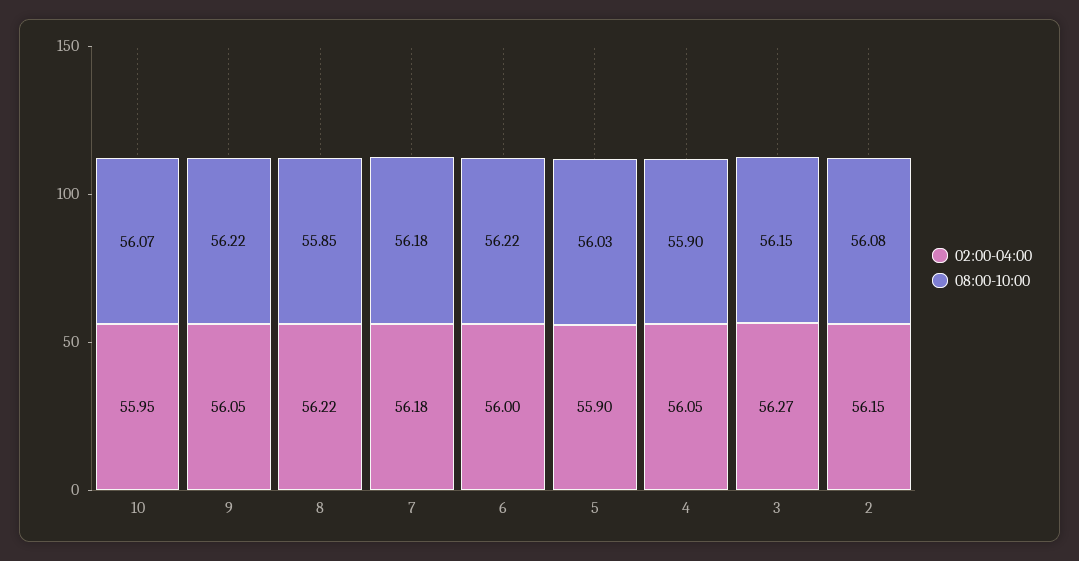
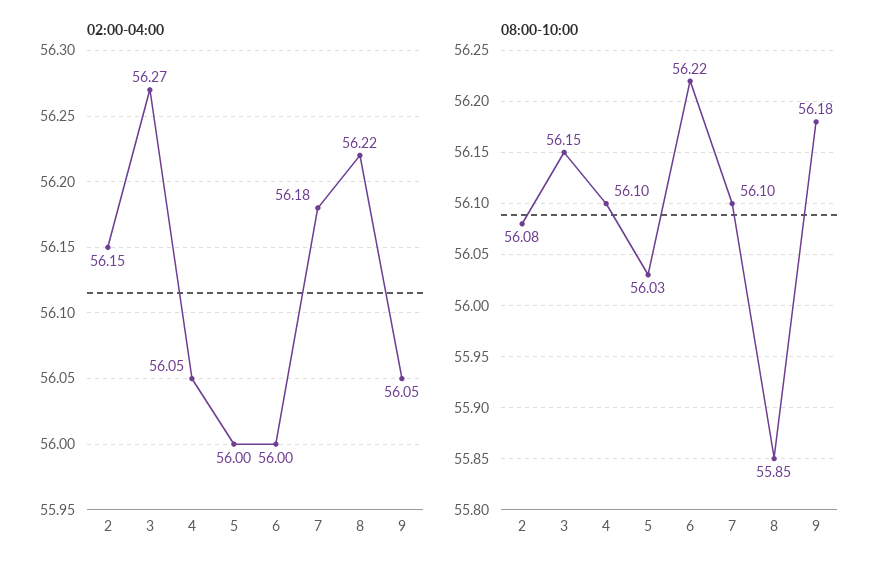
02:00-04:00, 10: 55.95 -> none
08:00-10:00, 10: 56.07 -> none
08:00-10:00, 9: 56.22 -> 56.18
08:00-10:00, 7: 56.18 -> 56.1
02:00-04:00, 5: 55.9 -> 56
08:00-10:00, 4: 55.9 -> 56.1

